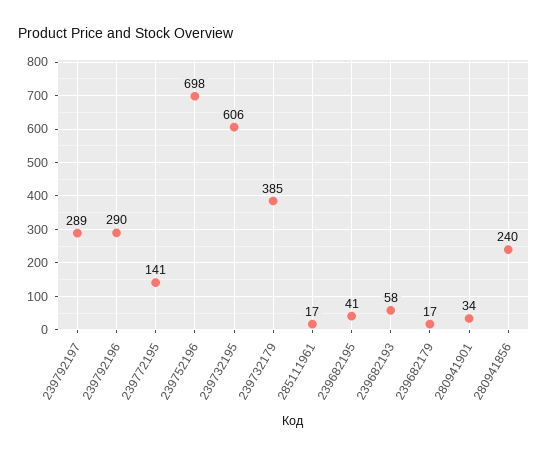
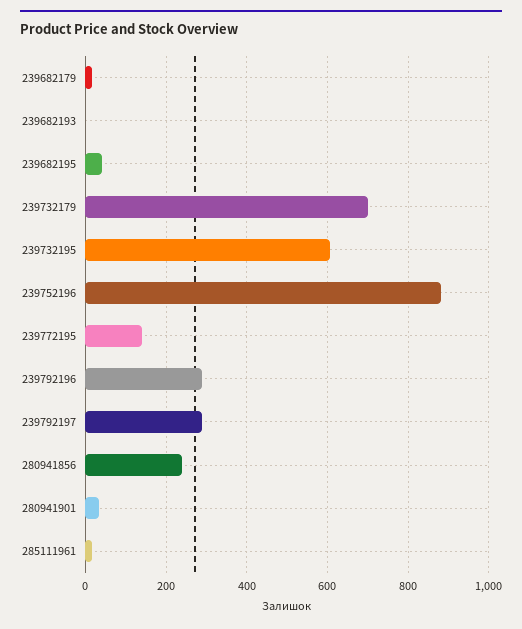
239752196: 698 -> 880
239732179: 385 -> 700
239682193: 58 -> 0

